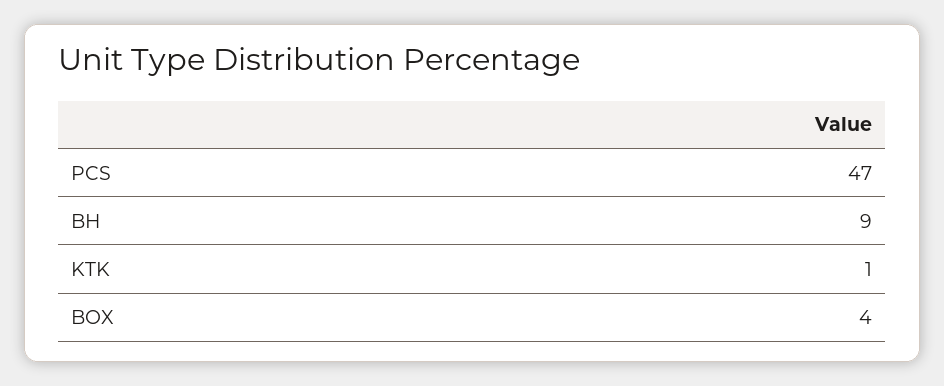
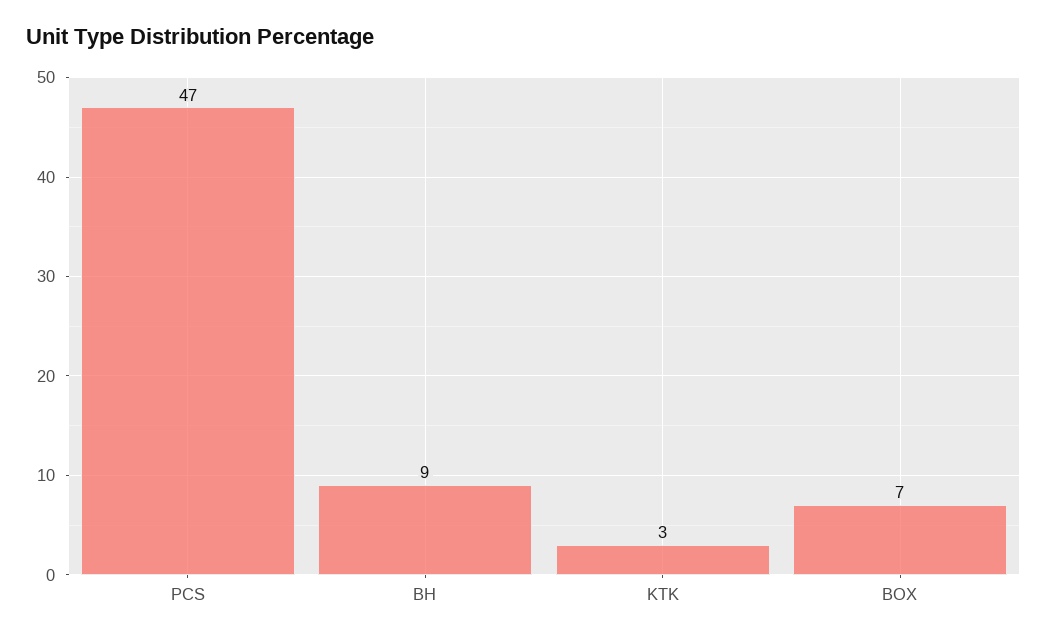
KTK: 1 -> 3
BOX: 4 -> 7

